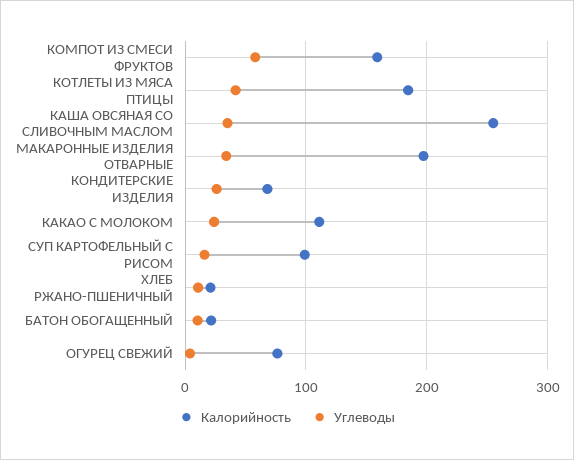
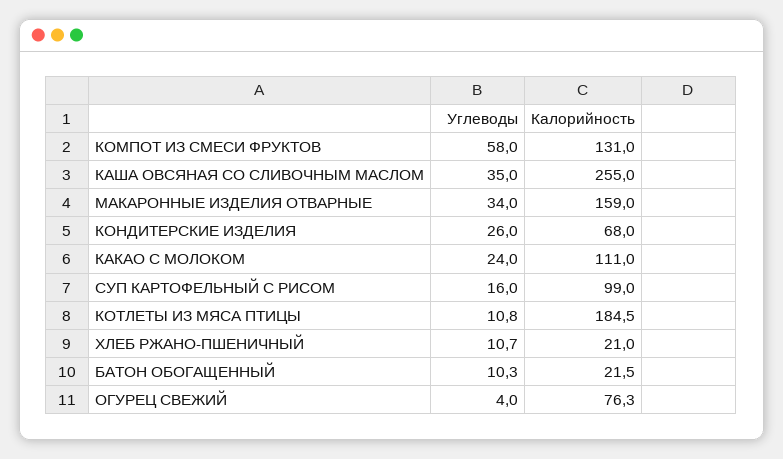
Калорийность, КОМПОТ ИЗ СМЕСИ ФРУКТОВ: 160 -> 131
Углеводы, КОТЛЕТЫ ИЗ МЯСА ПТИЦЫ: 40 -> 10.8
Калорийность, МАКАРОННЫЕ ИЗДЕЛИЯ ОТВАРНЫЕ: 200 -> 159

